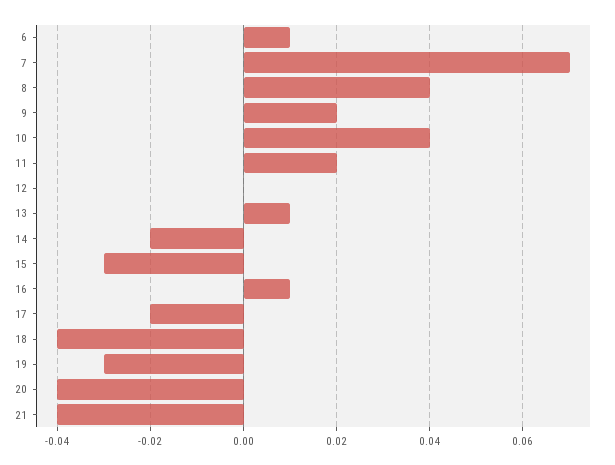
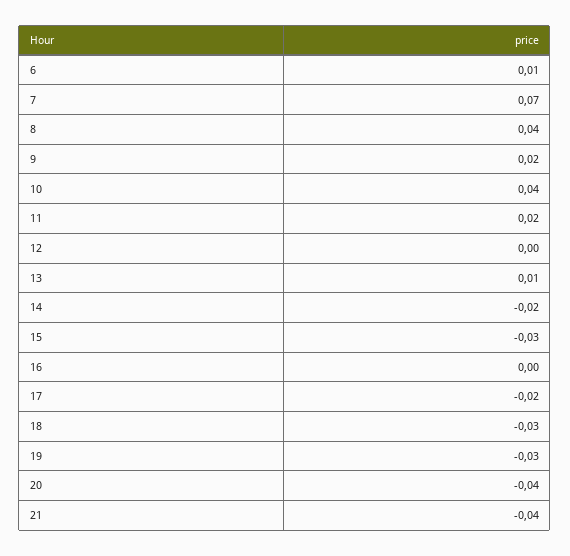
16: 0.01 -> 0
18: -0.04 -> -0.03

